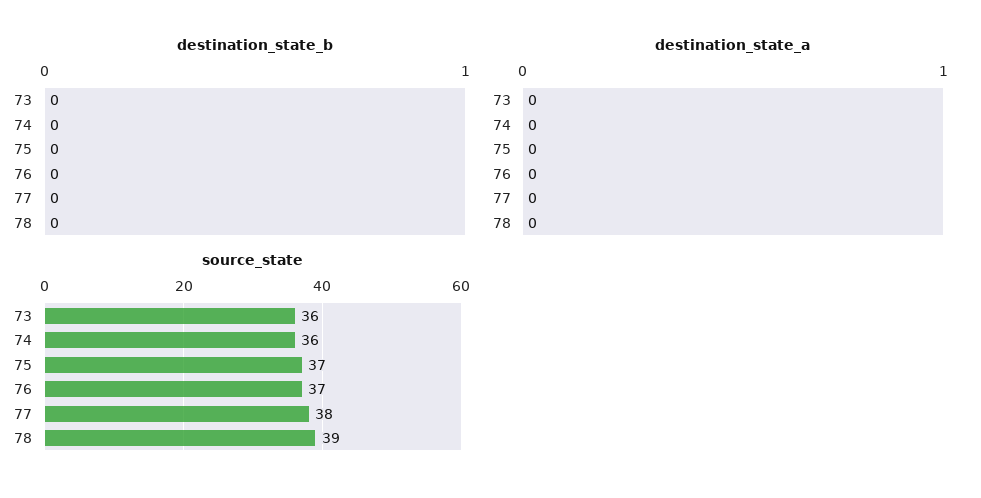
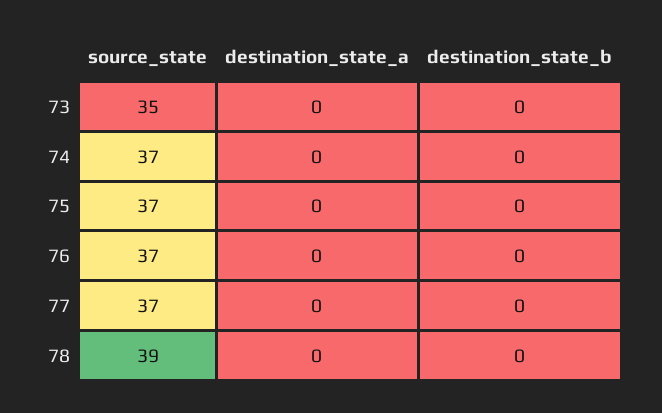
source_state, 73: 36 -> 35
source_state, 74: 36 -> 37
source_state, 77: 38 -> 37

